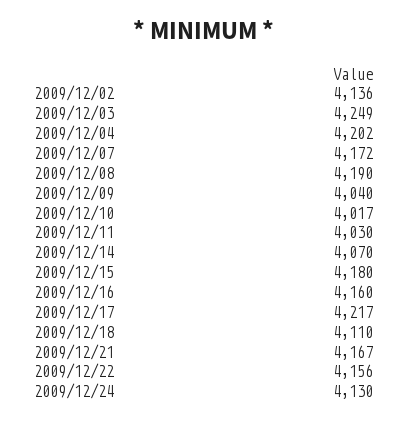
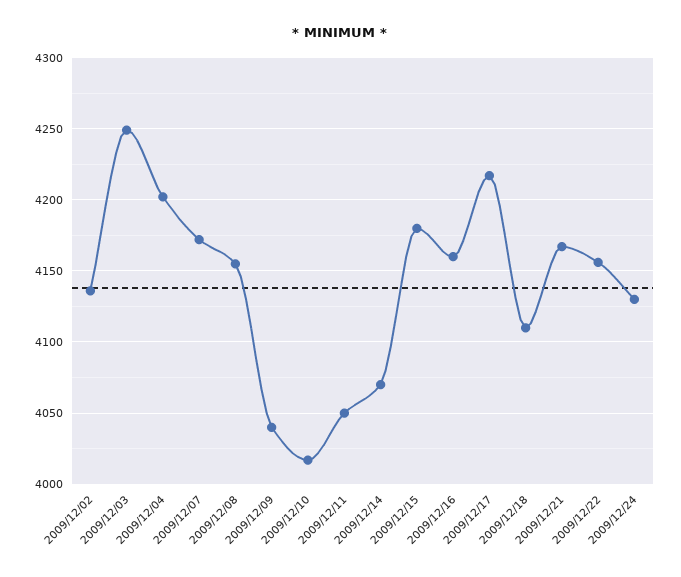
2009/12/08: 4190 -> 4155
2009/12/11: 4030 -> 4050

